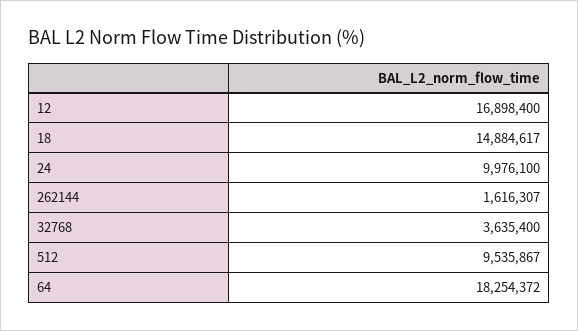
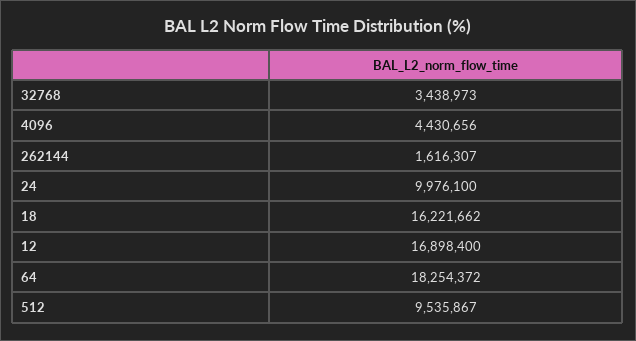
18: 14884617 -> 16221662
32768: 3635400 -> 3438973
4096: none -> 4430656

